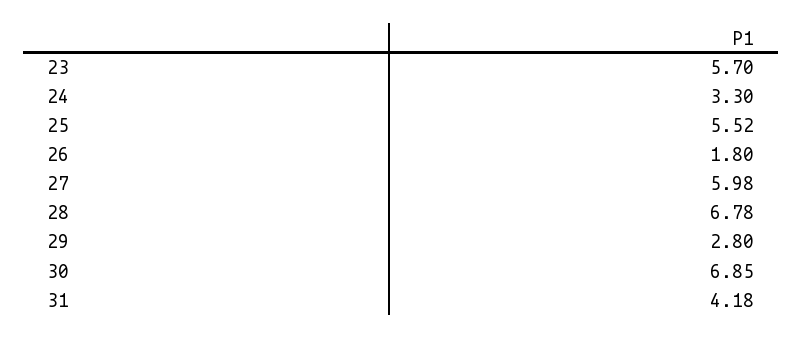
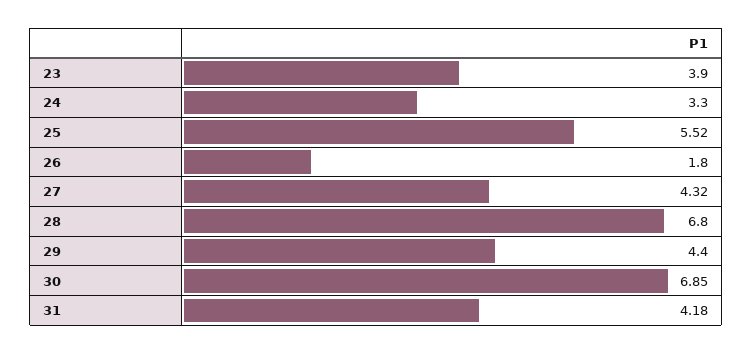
23: 5.7 -> 3.9
27: 5.98 -> 4.32
28: 6.78 -> 6.8
29: 2.8 -> 4.4

